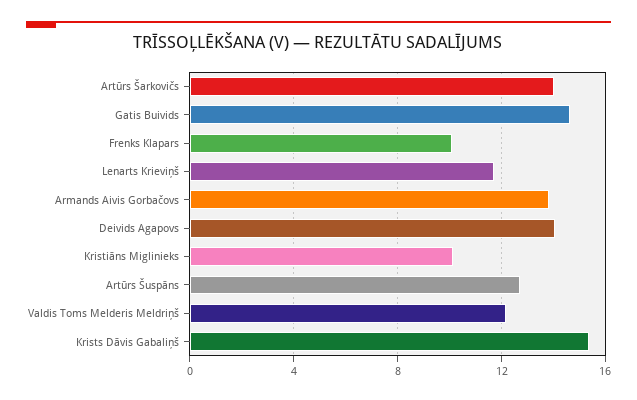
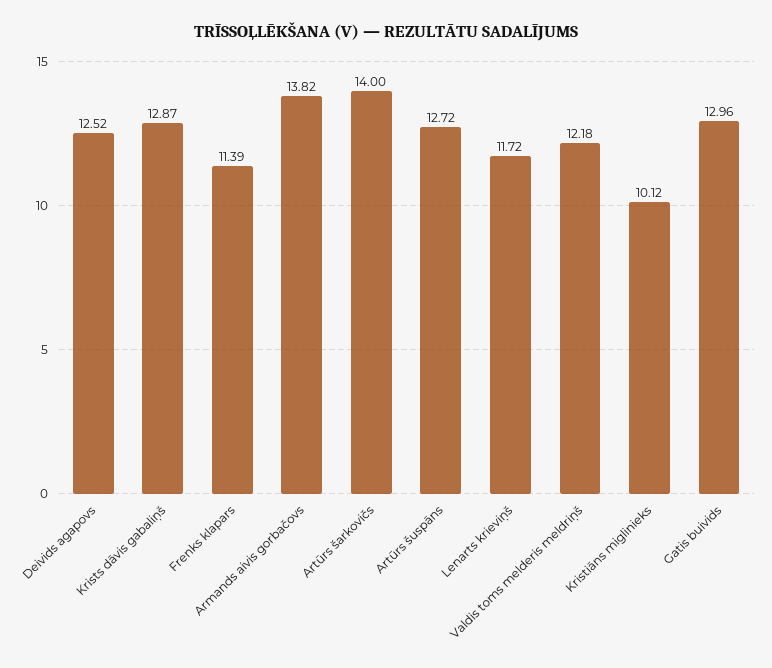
Gatis Buivids: 14.5 -> 12.96
Frenks Klapars: 10 -> 11.39
Deivids Agapovs: 14 -> 12.52
Krists Dāvis Gabaliņš: 15.5 -> 12.87

